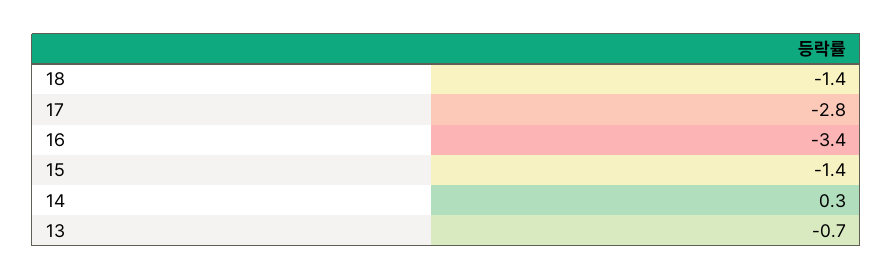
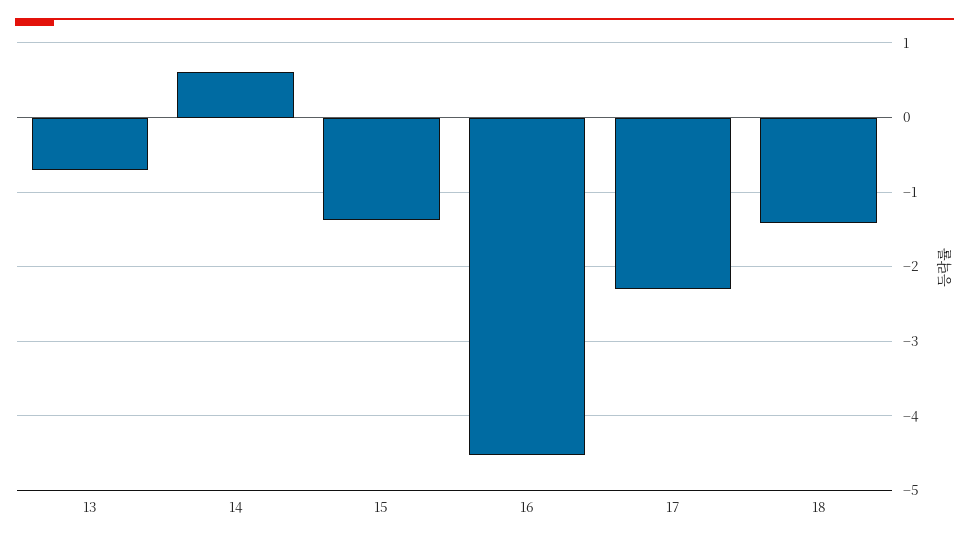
17: -2.8 -> -2.3
16: -3.4 -> -4.5
14: 0.3 -> 0.6

